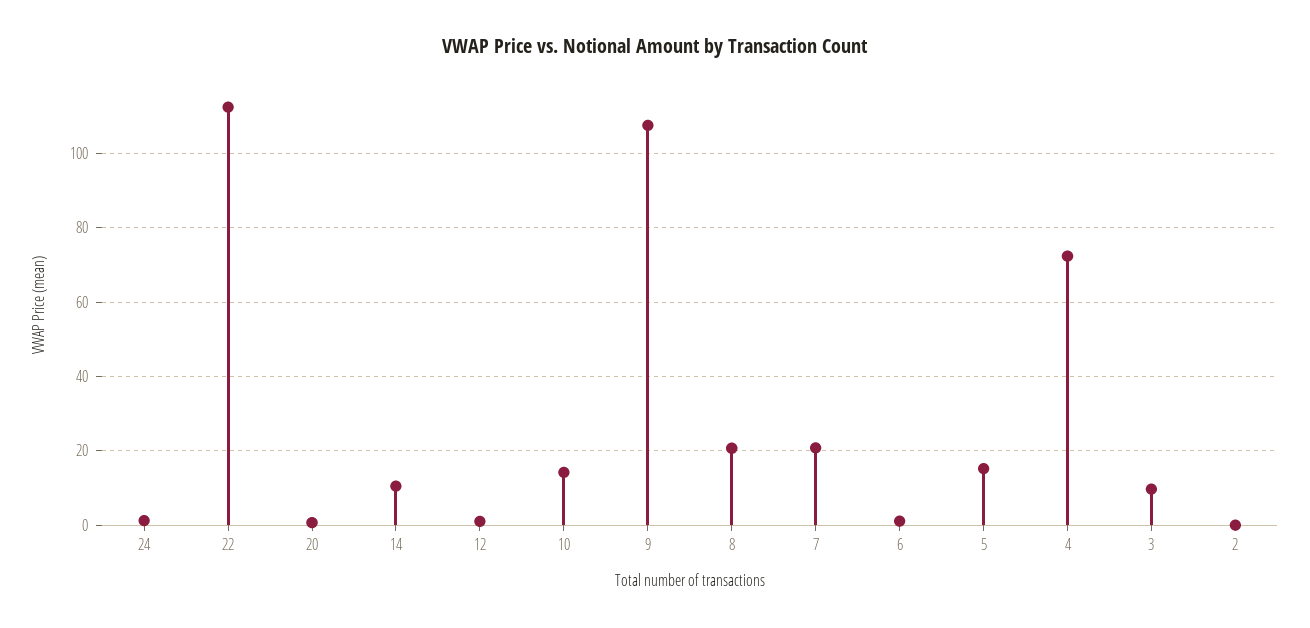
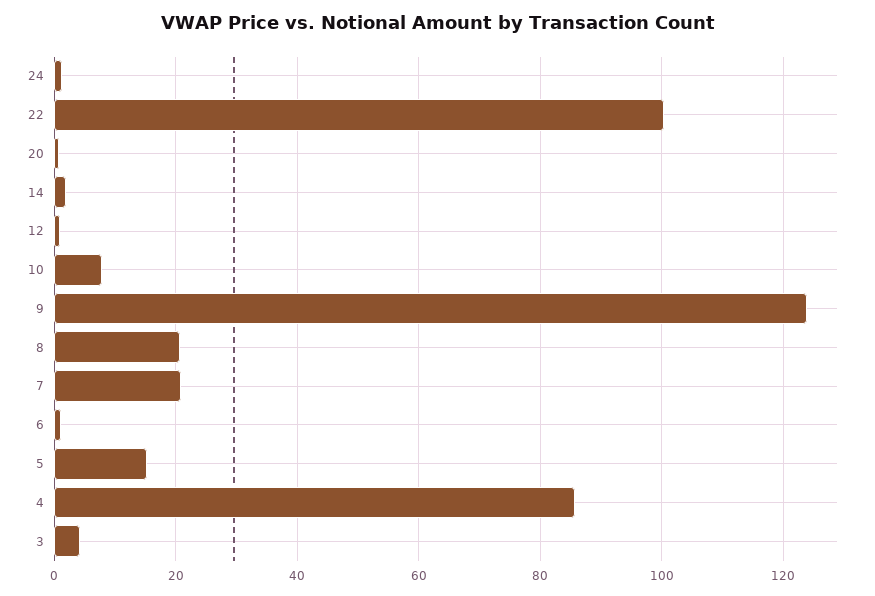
22: 112 -> 100
14: 10 -> 2
10: 14 -> 8
9: 108 -> 124
4: 72 -> 86
3: 10 -> 4
2: 0 -> none

